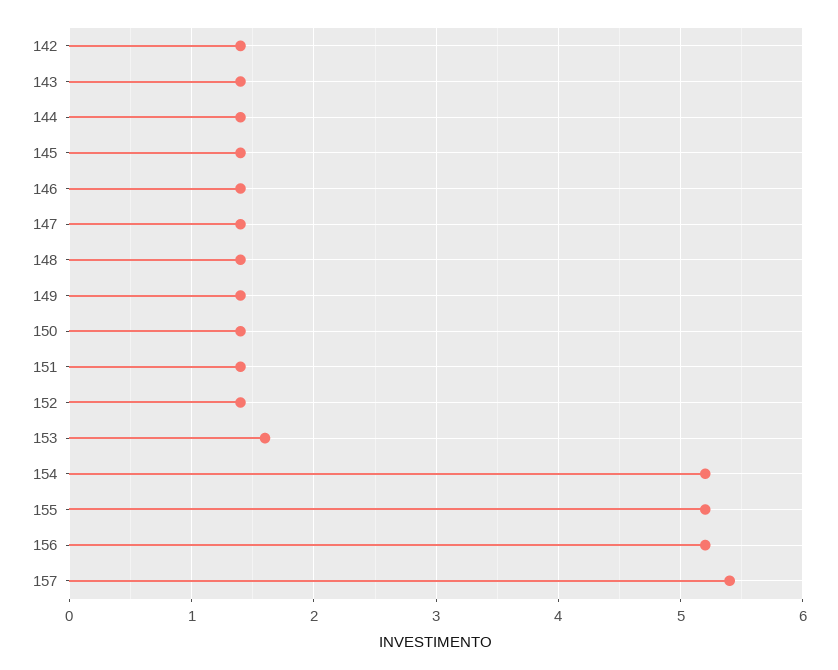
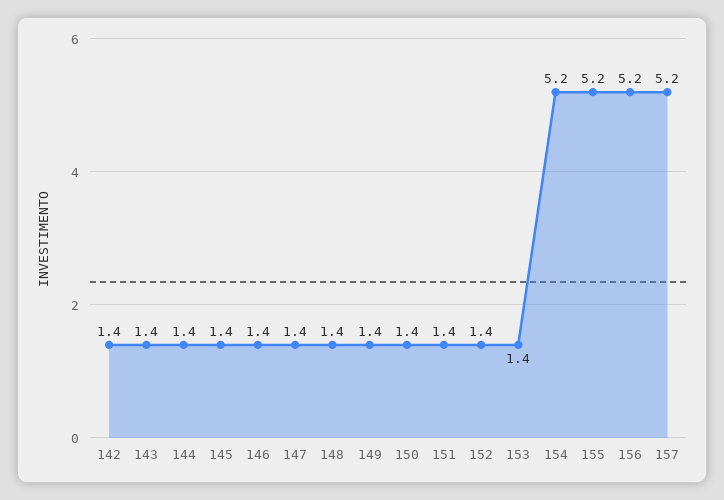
153: 1.6 -> 1.4
157: 5.4 -> 5.2

